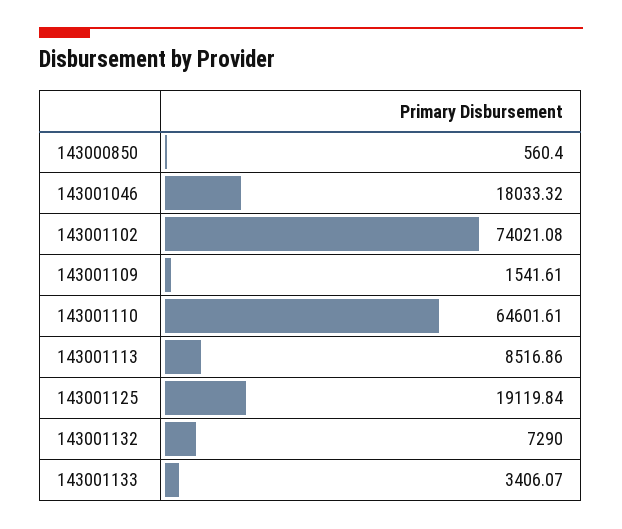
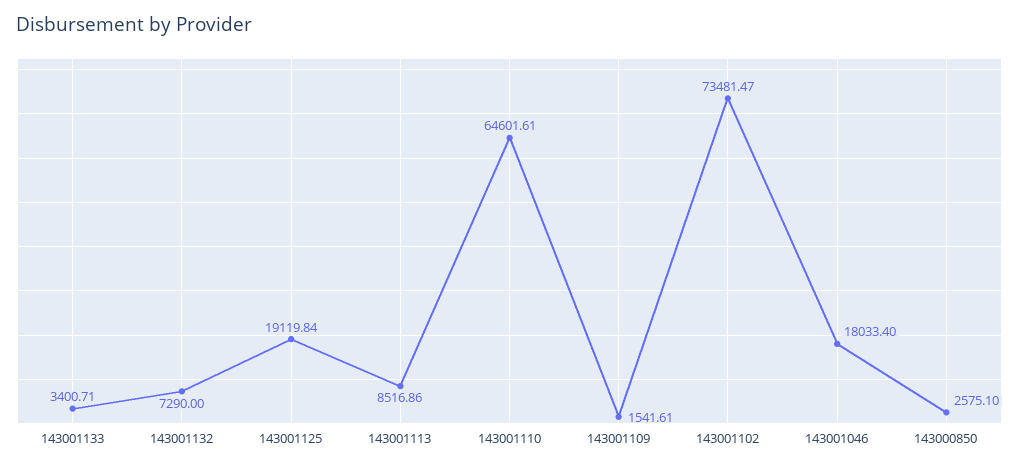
143000850: 560.4 -> 2575.1
143001046: 18033.32 -> 18033.4
143001102: 74021.08 -> 73481.47
143001133: 3406.07 -> 3400.71

